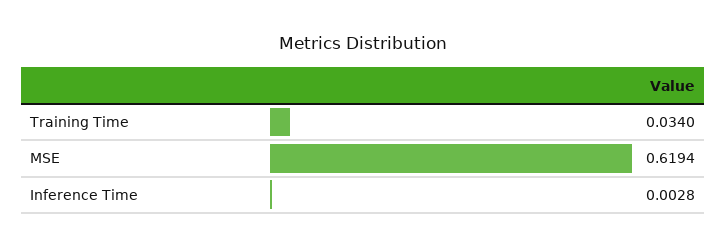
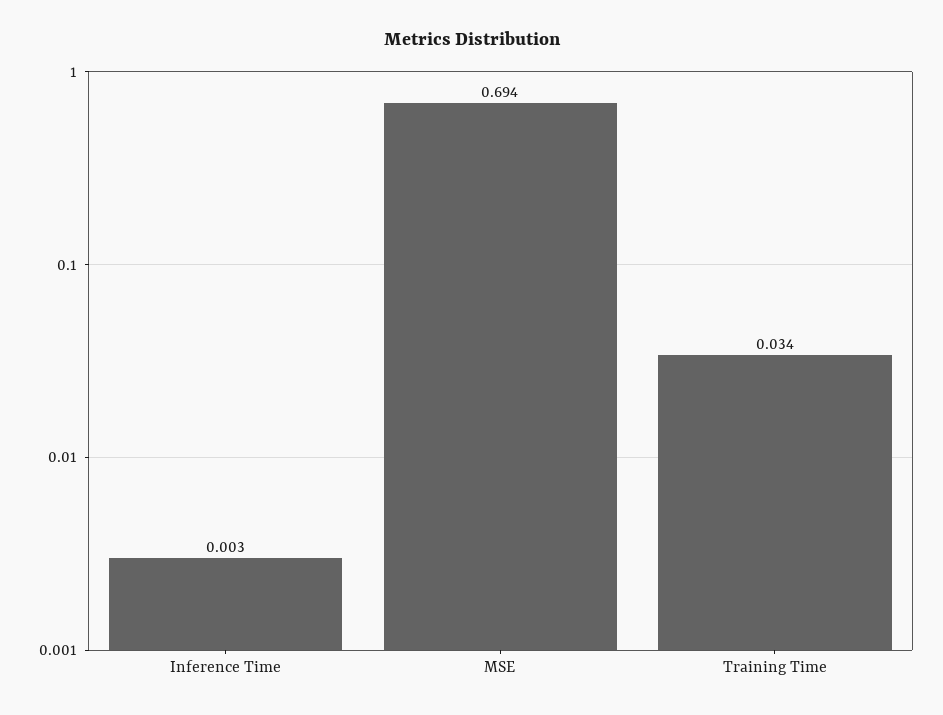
MSE: 0.6194 -> 0.694

